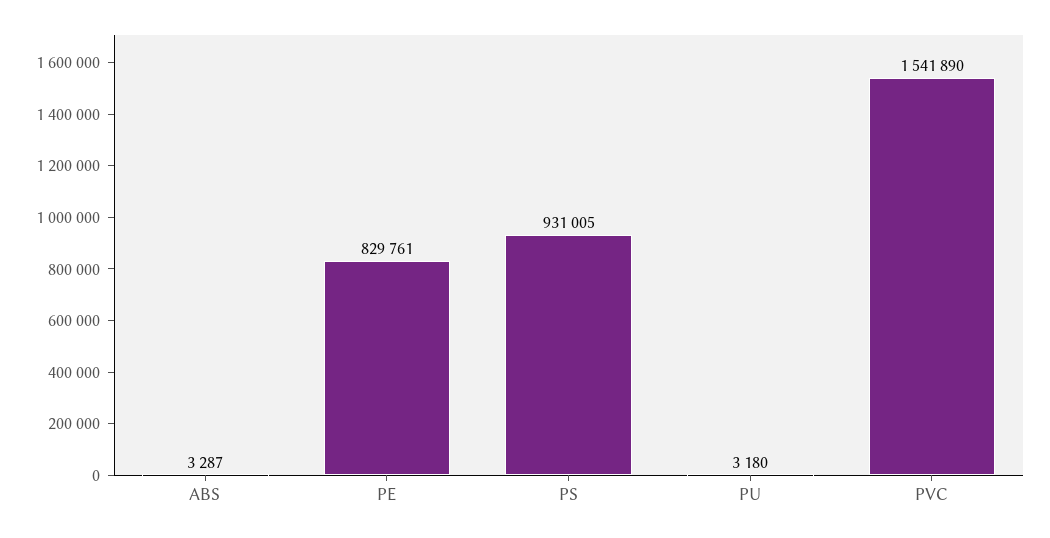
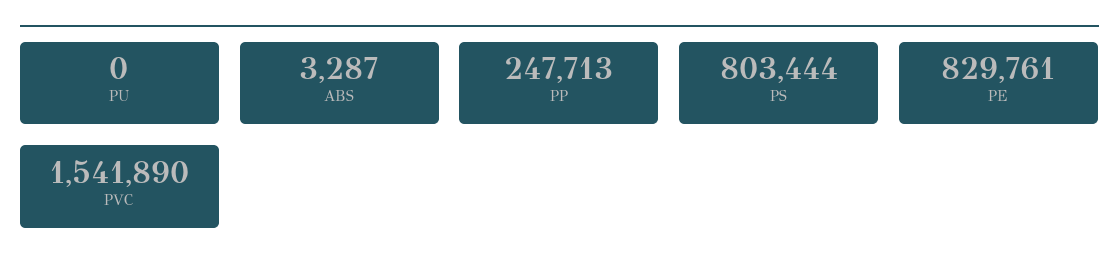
PS: 931005 -> 803444
PU: 3180 -> 0
PP: none -> 247713

